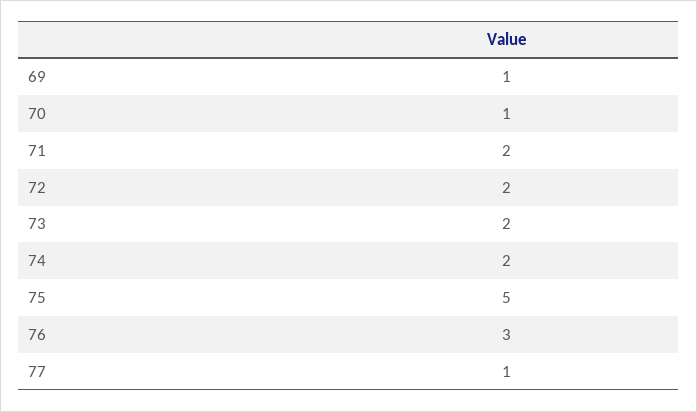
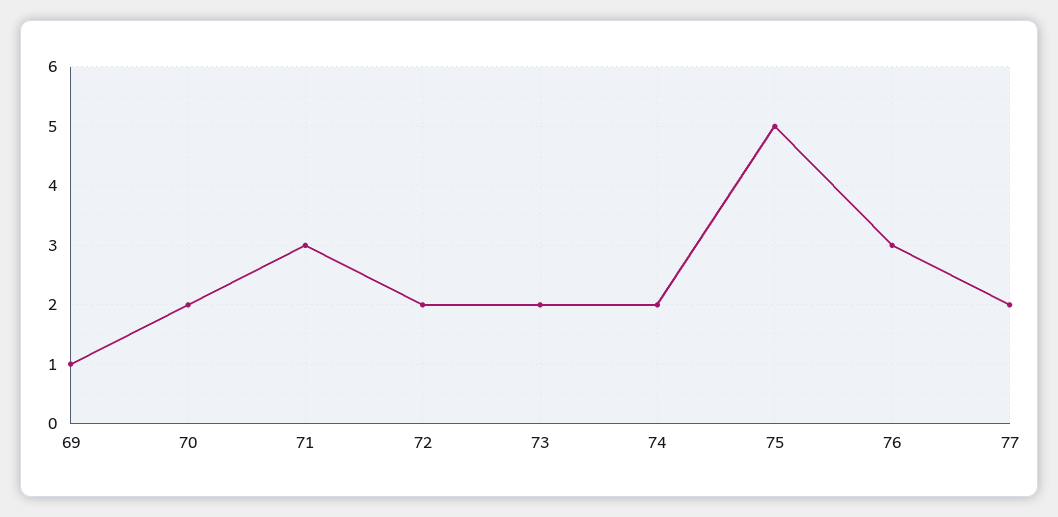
70: 1 -> 2
71: 2 -> 3
77: 1 -> 2

